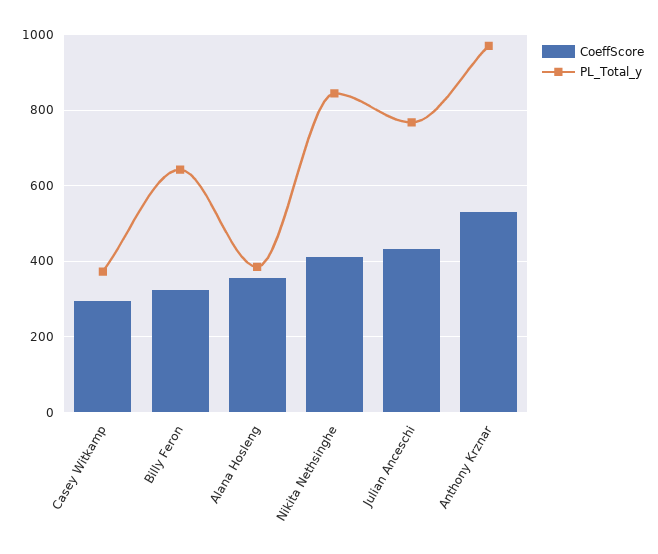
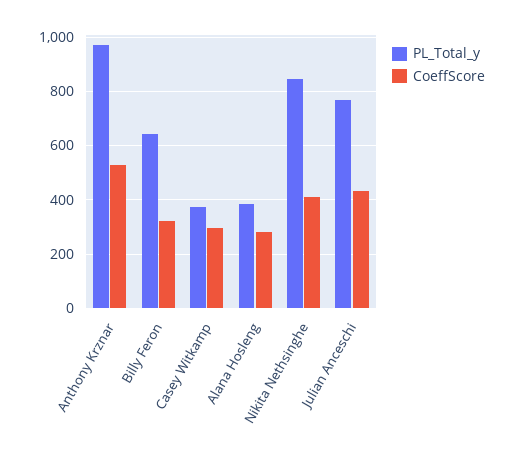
CoeffScore, Alana Hosleng: 360 -> 275

